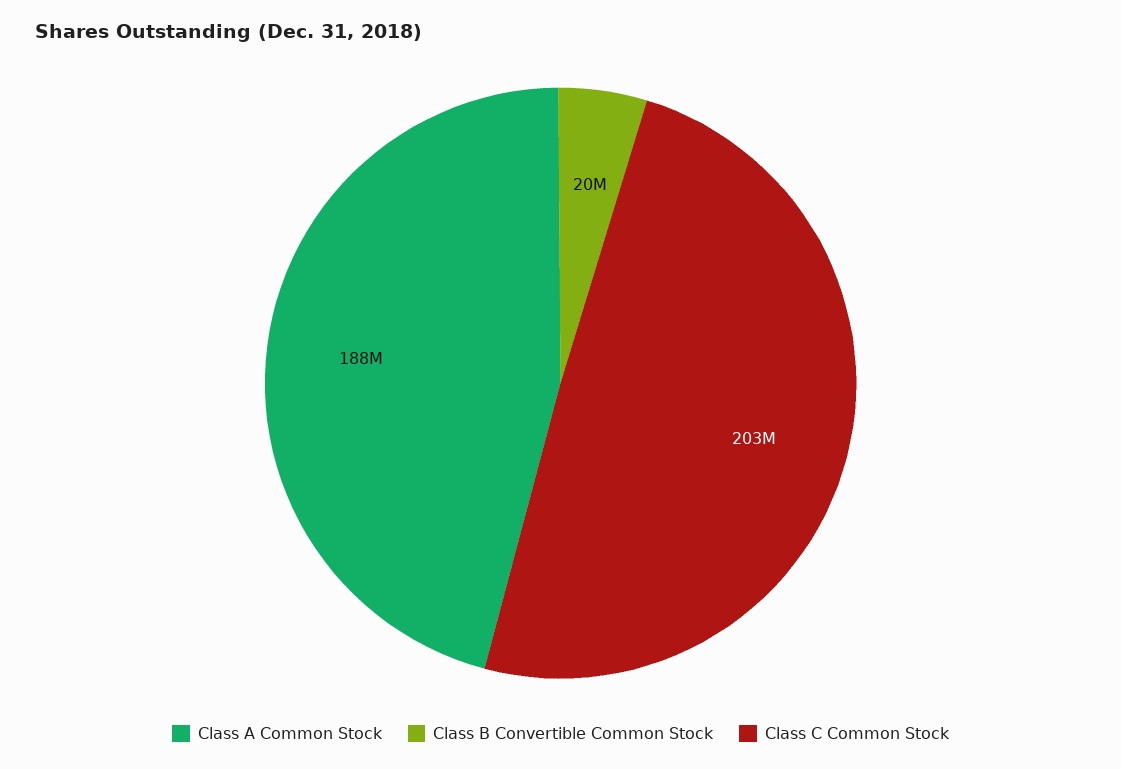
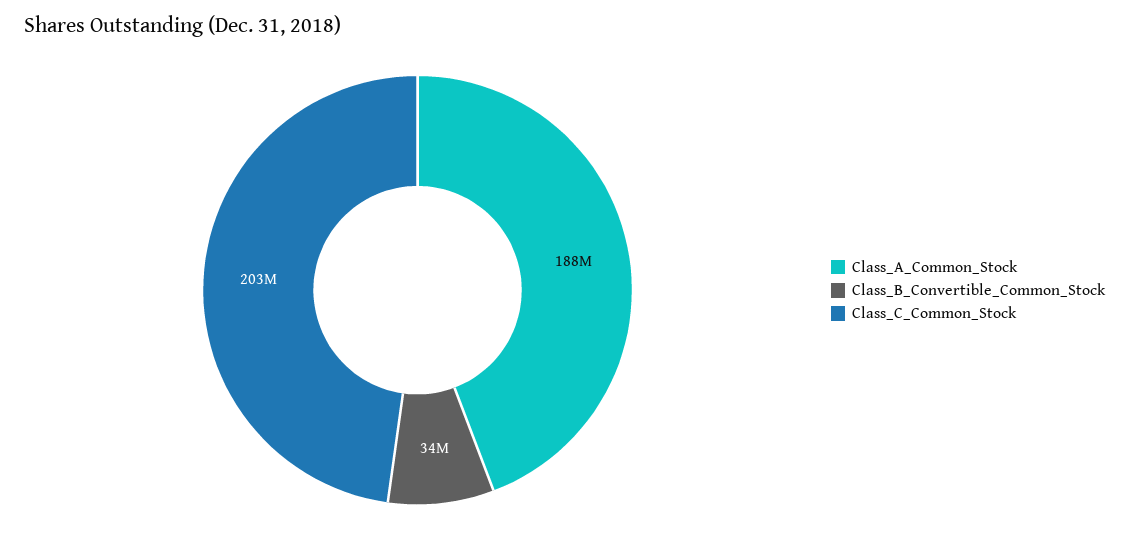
Class B Convertible Common Stock: 20000000 -> 34000000

